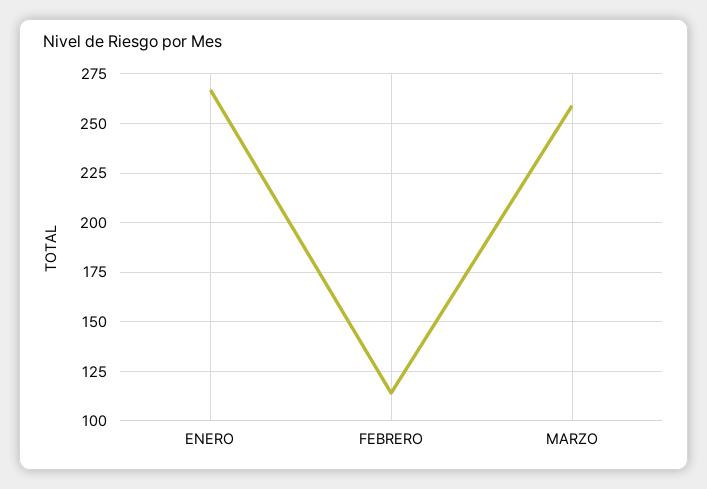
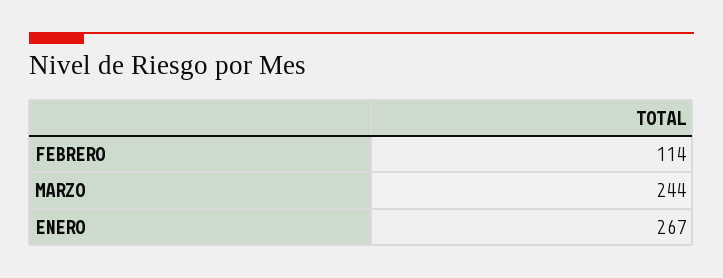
MARZO: 260 -> 244

